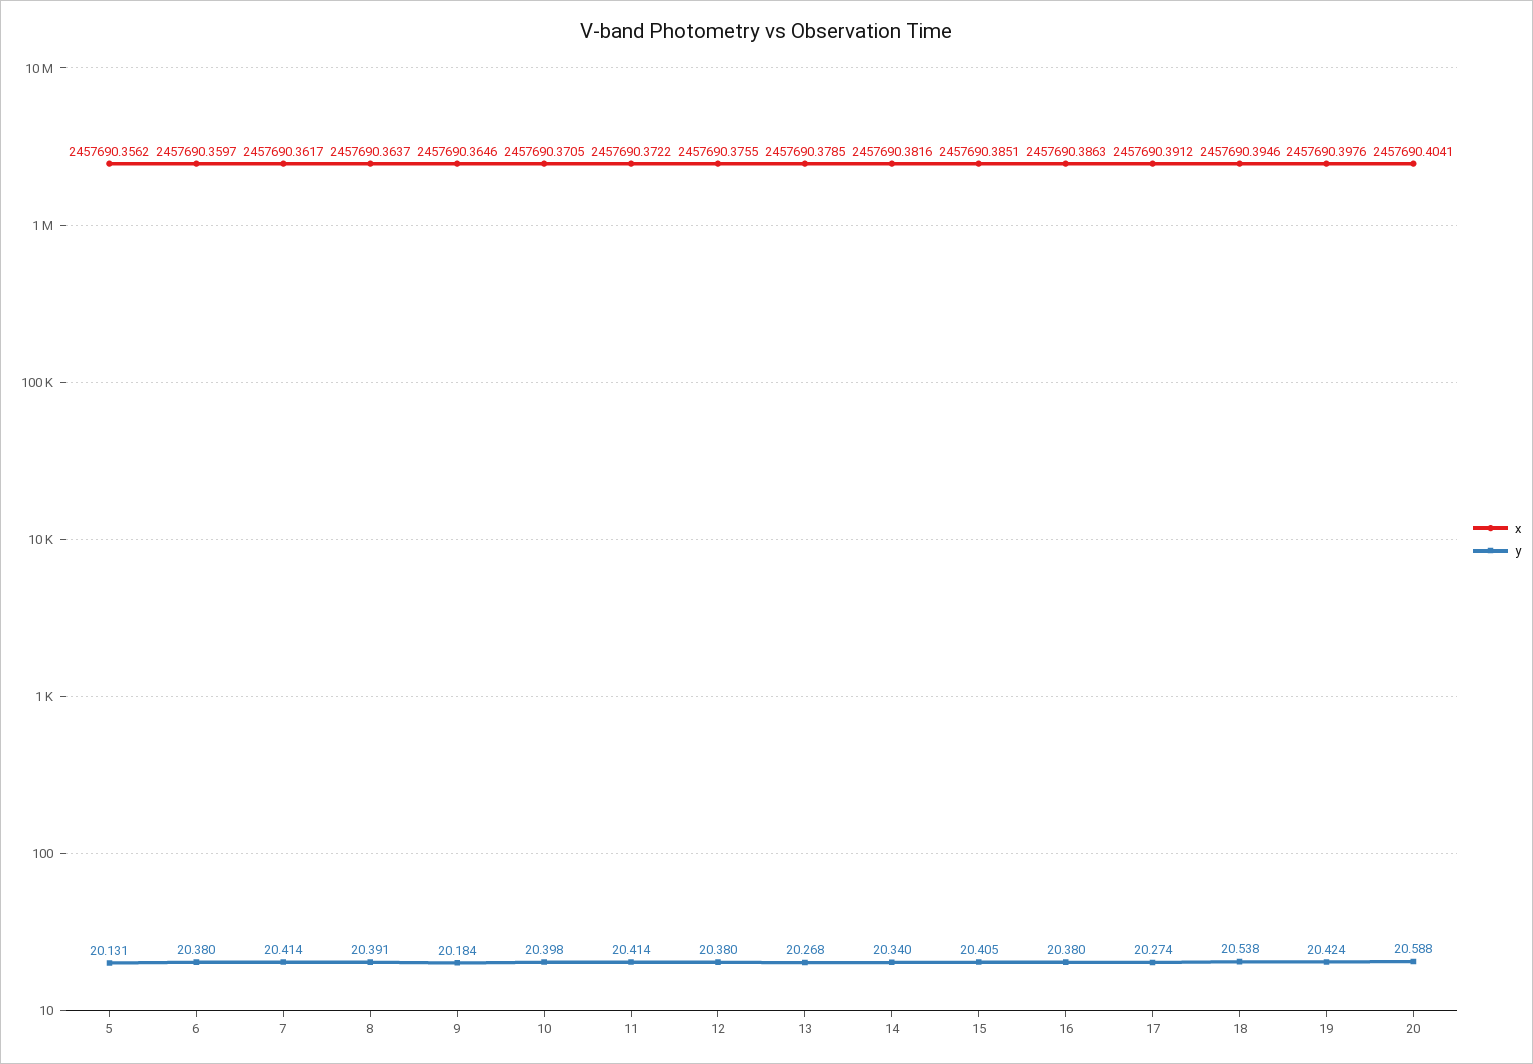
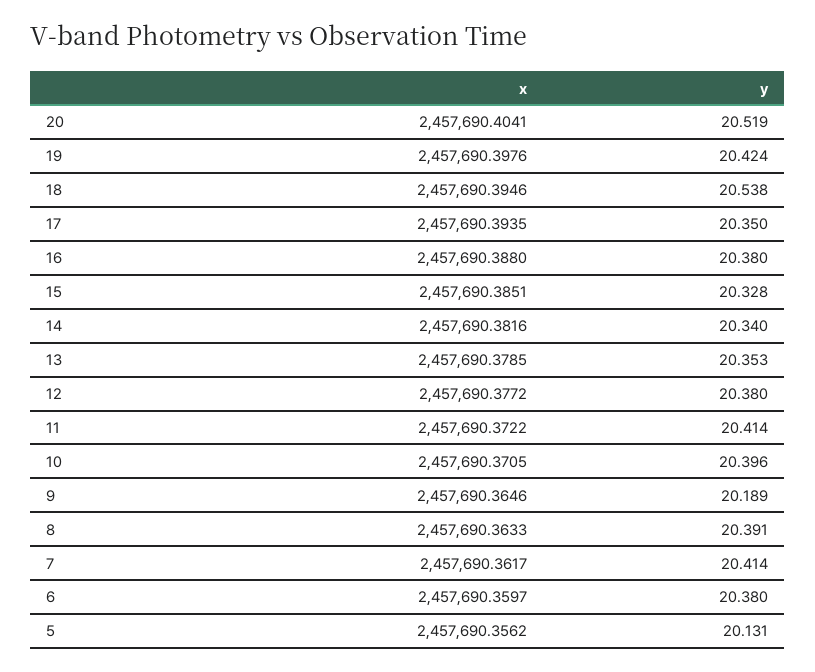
x, 8: 2457690.3637 -> 2457690.3633
y, 9: 20.184 -> 20.189
y, 10: 20.398 -> 20.396
x, 12: 2457690.3755 -> 2457690.3772
y, 13: 20.268 -> 20.353
y, 15: 20.405 -> 20.328
x, 16: 2457690.3863 -> 2457690.388
x, 17: 2457690.3912 -> 2457690.3935
y, 17: 20.274 -> 20.35
y, 20: 20.588 -> 20.519

